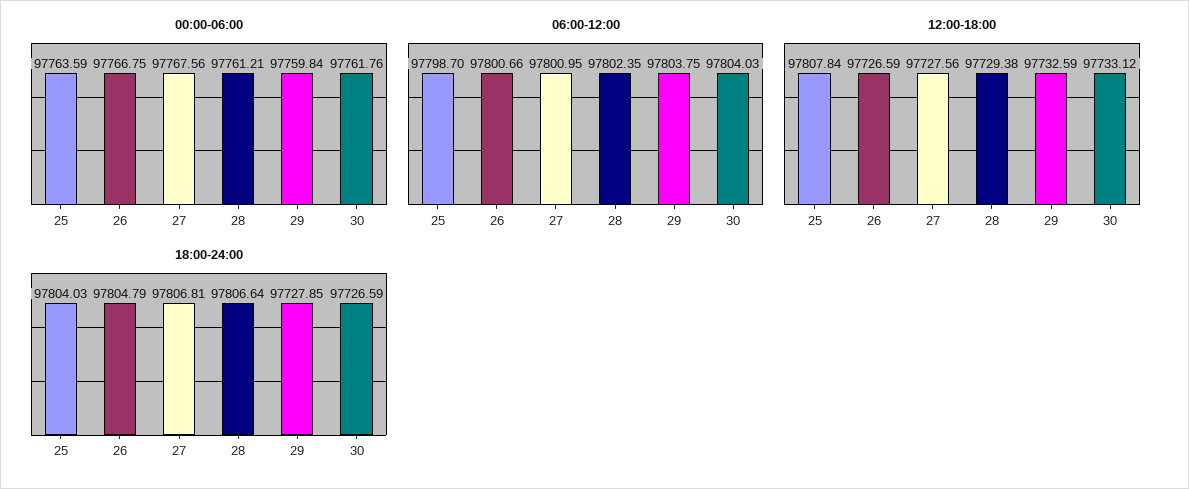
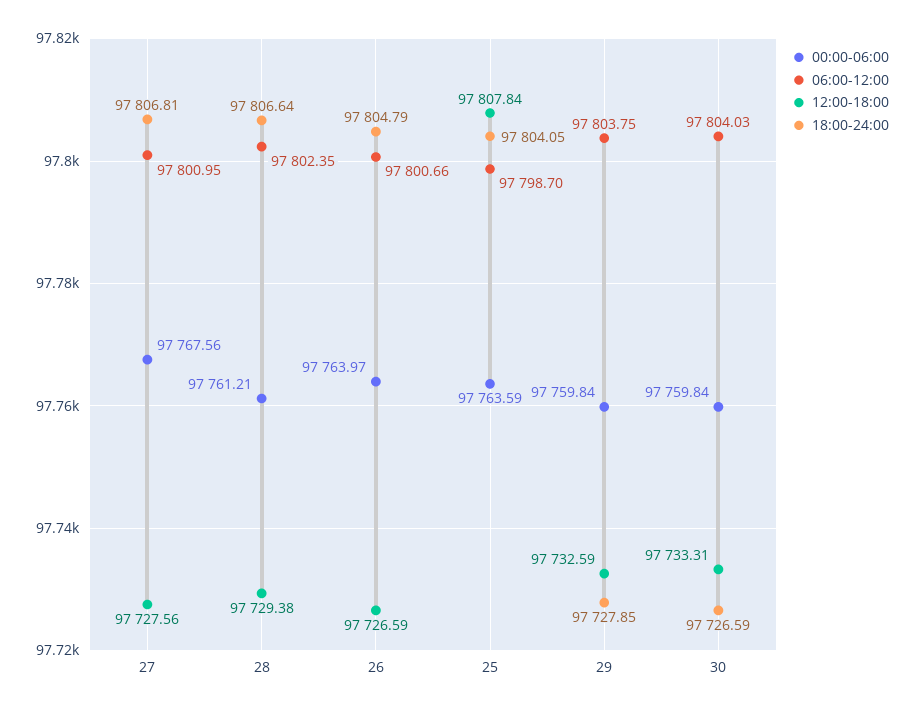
00:00-06:00, 26: 97766.75 -> 97763.97
00:00-06:00, 30: 97761.76 -> 97759.84
12:00-18:00, 30: 97733.12 -> 97733.31
18:00-24:00, 25: 97804.03 -> 97804.05

